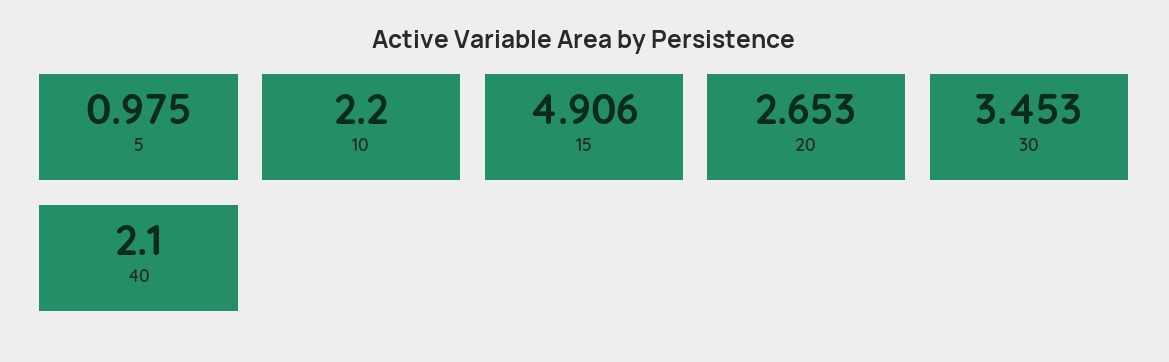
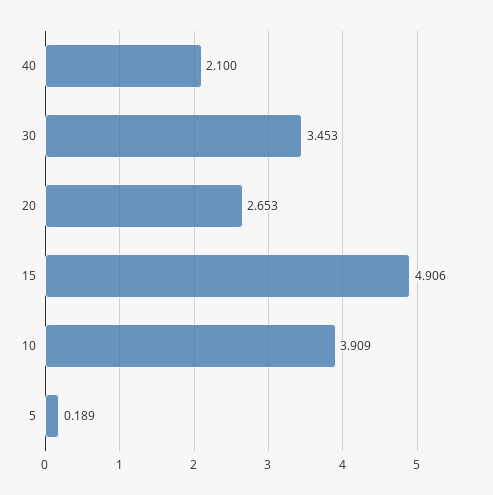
5: 0.975 -> 0.189
10: 2.2 -> 3.909

